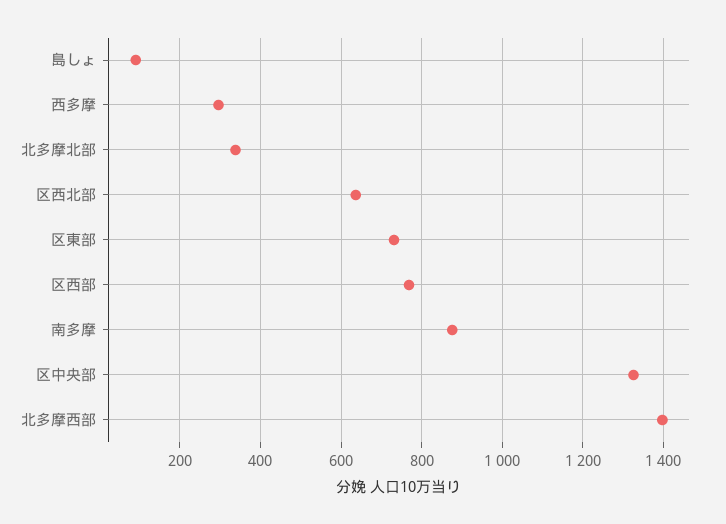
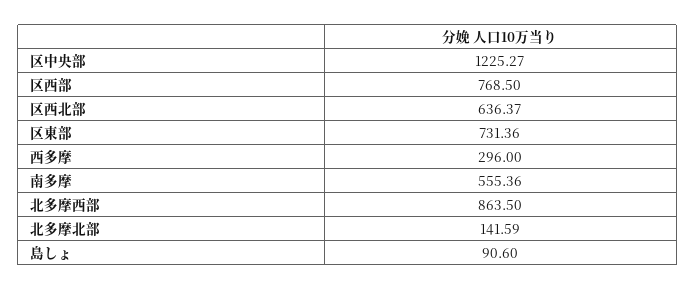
北多摩北部: 340 -> 141.59
南多摩: 880 -> 555.36
区中央部: 1320 -> 1225.27
北多摩西部: 1400 -> 863.5

